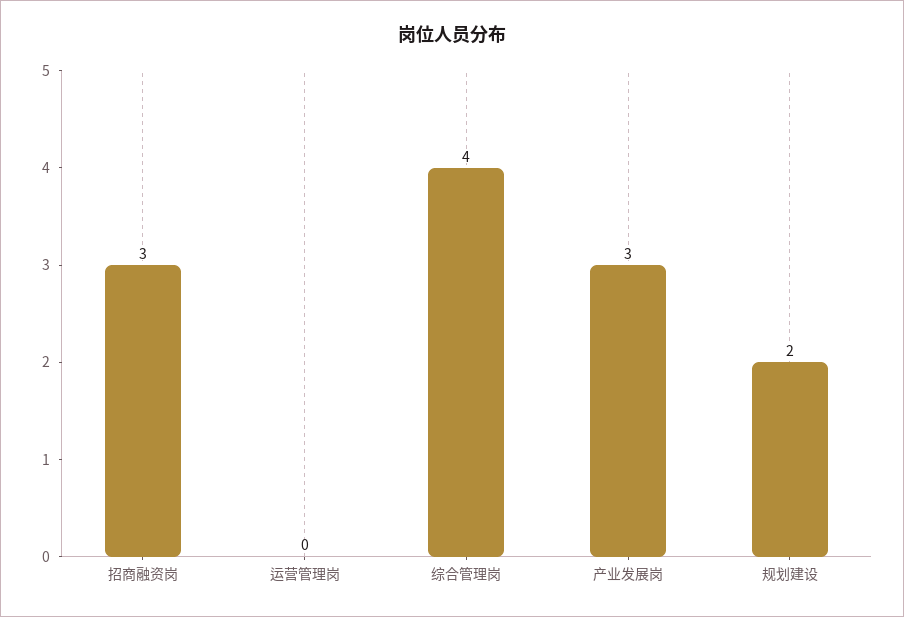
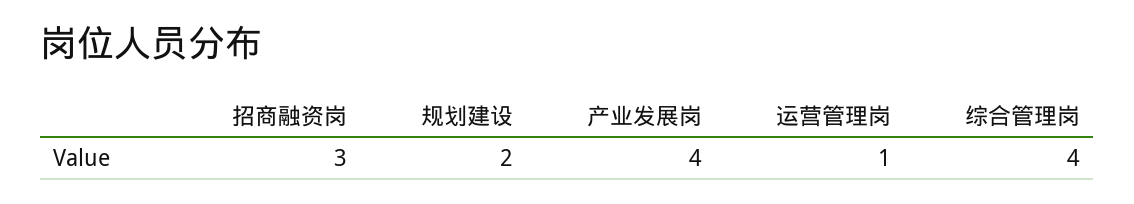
运营管理岗: 0 -> 1
产业发展岗: 3 -> 4

